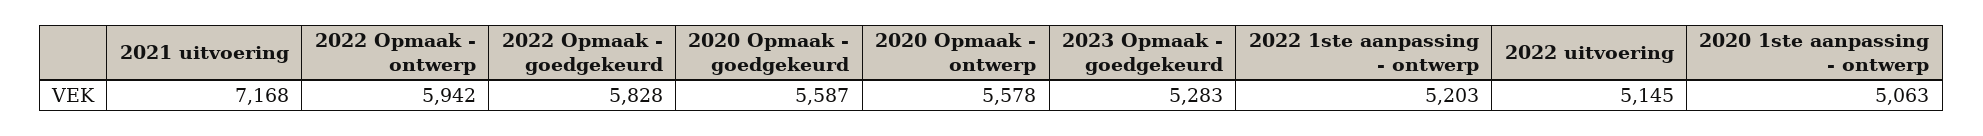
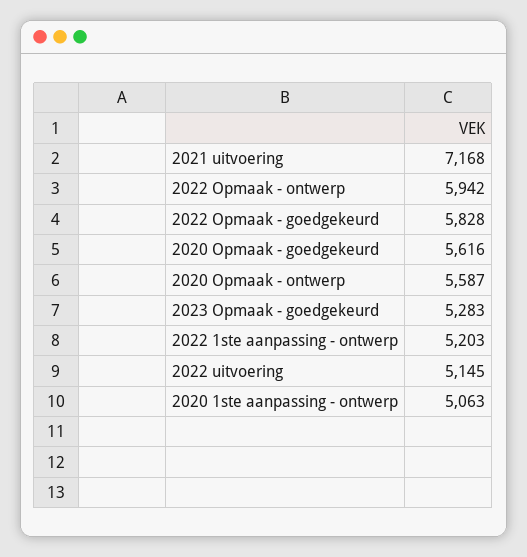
2020 Opmaak - goedgekeurd: 5587 -> 5616
2020 Opmaak - ontwerp: 5578 -> 5587

